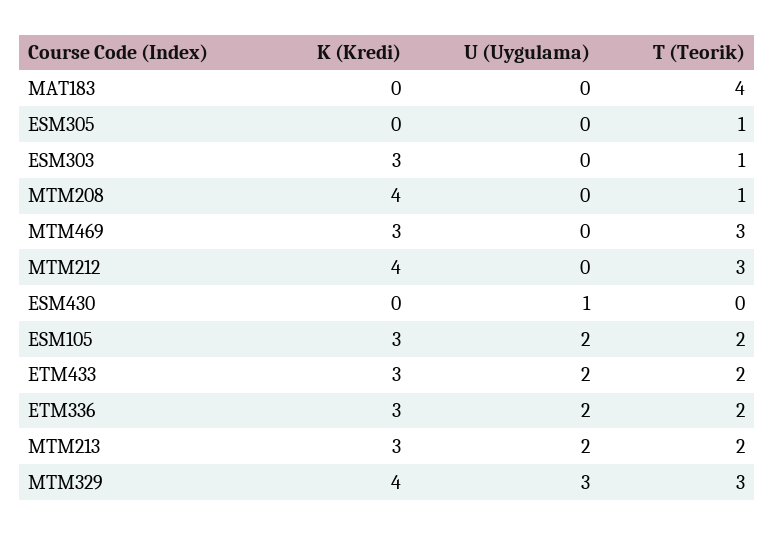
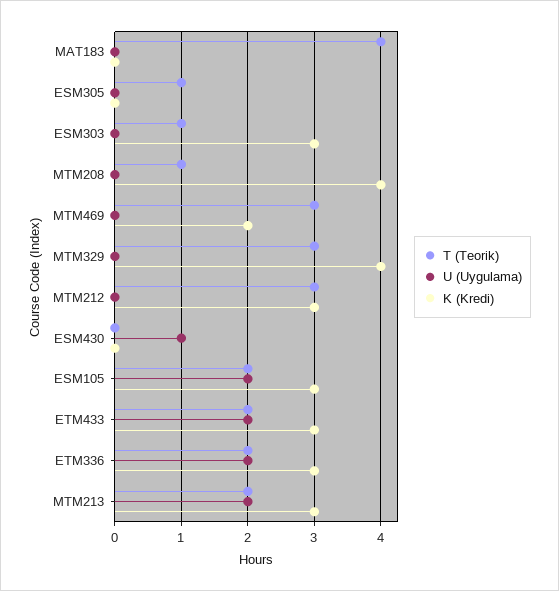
K (Kredi), MTM469: 3 -> 2
K (Kredi), MTM212: 4 -> 3
U (Uygulama), MTM329: 3 -> 0

